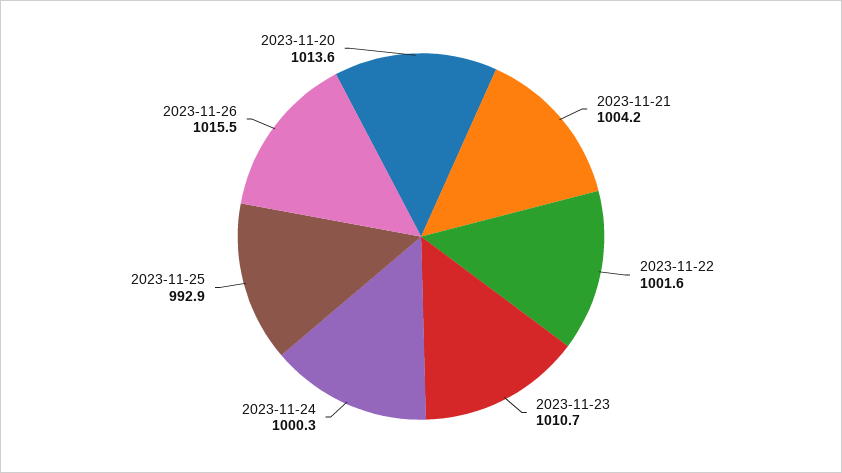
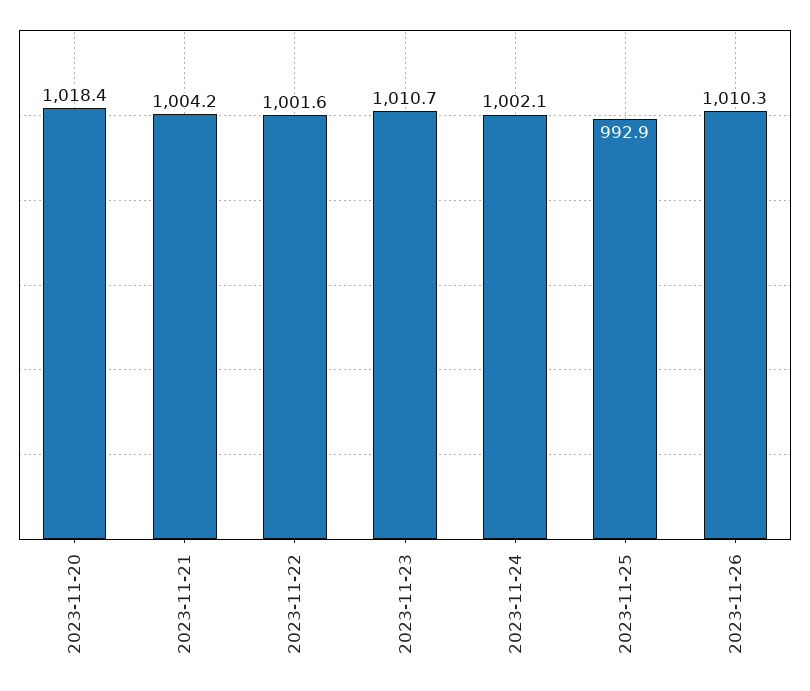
2023-11-24: 1000.3 -> 1002.1
2023-11-26: 1015.5 -> 1010.3
2023-11-20: 1013.6 -> 1018.4

